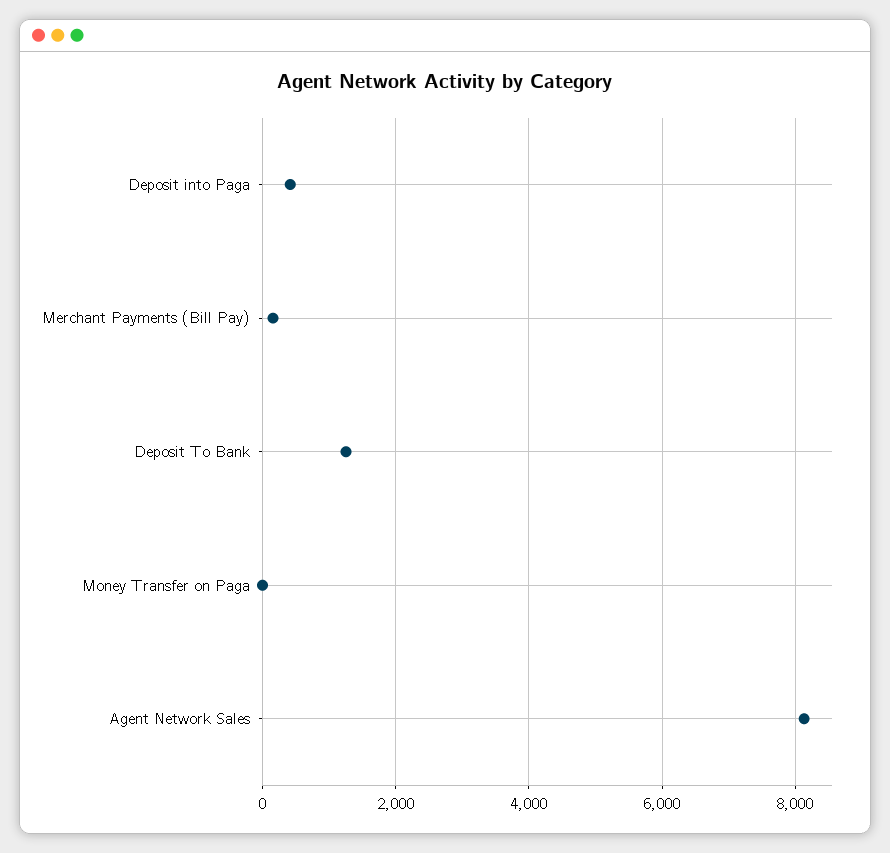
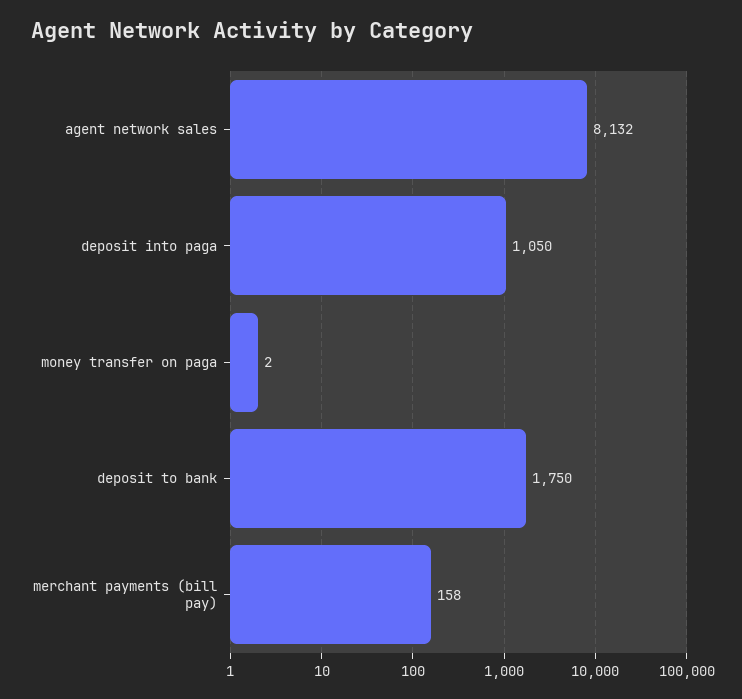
Deposit into Paga: 400 -> 1050
Deposit To Bank: 1200 -> 1750

